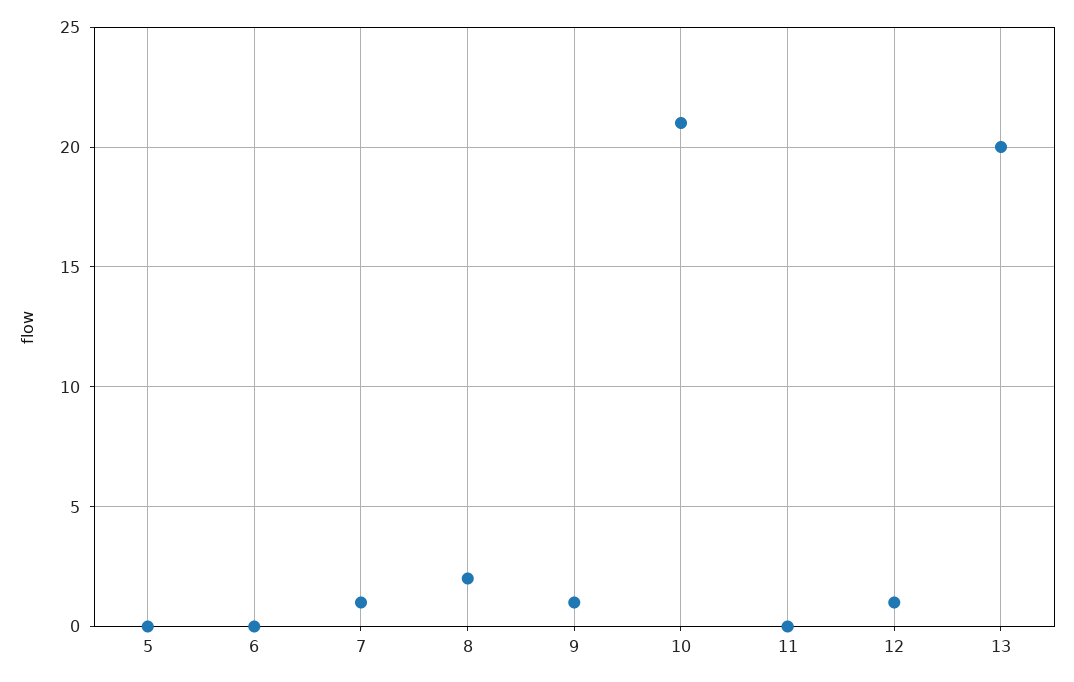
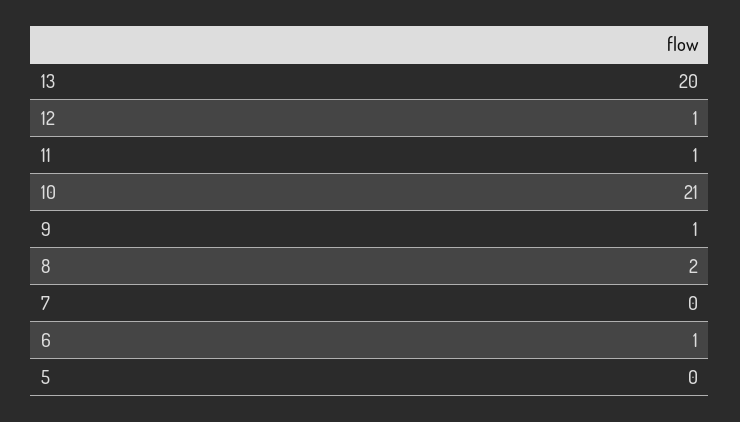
6: 0 -> 1
7: 1 -> 0
11: 0 -> 1

